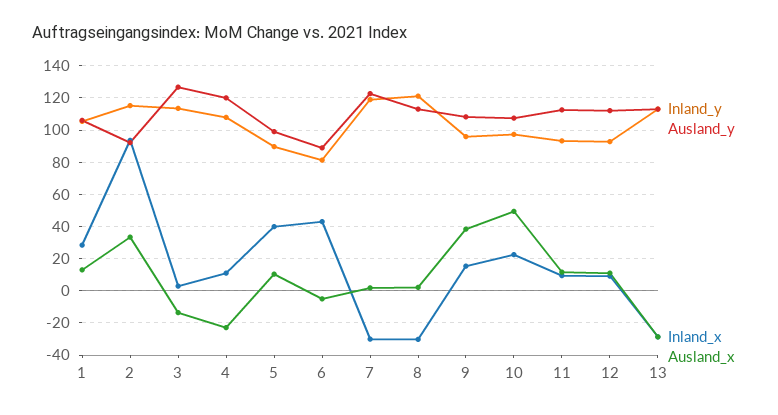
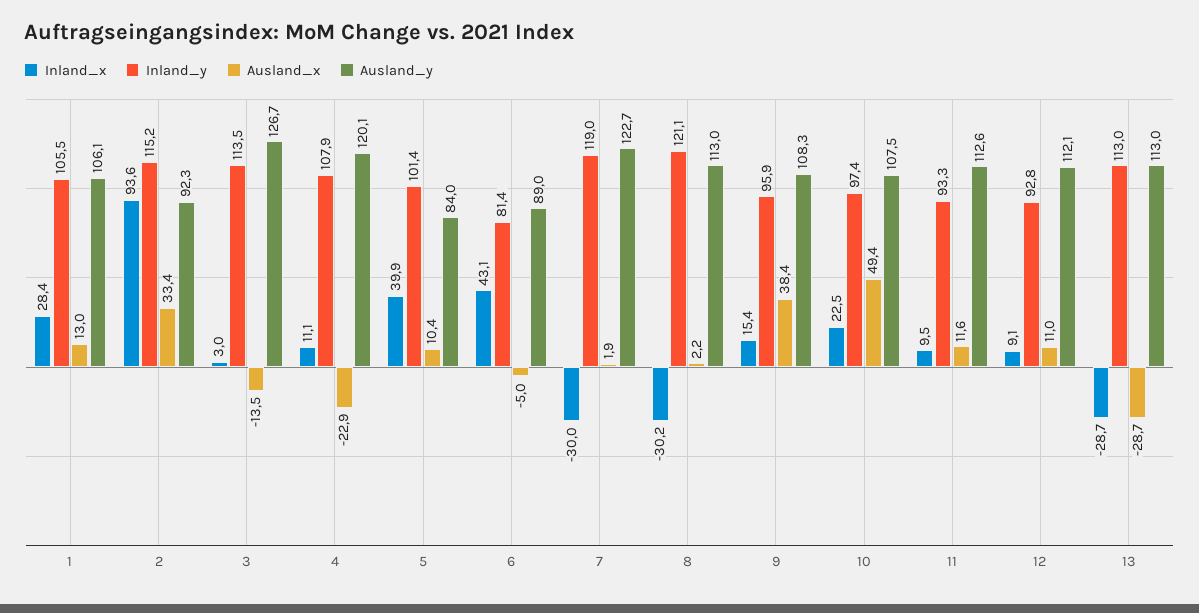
Inland_y, 5: 90 -> 101.4
Ausland_y, 5: 100 -> 84

